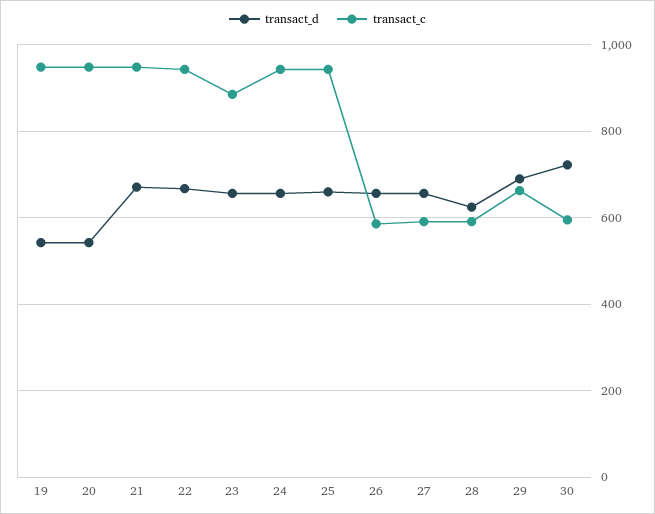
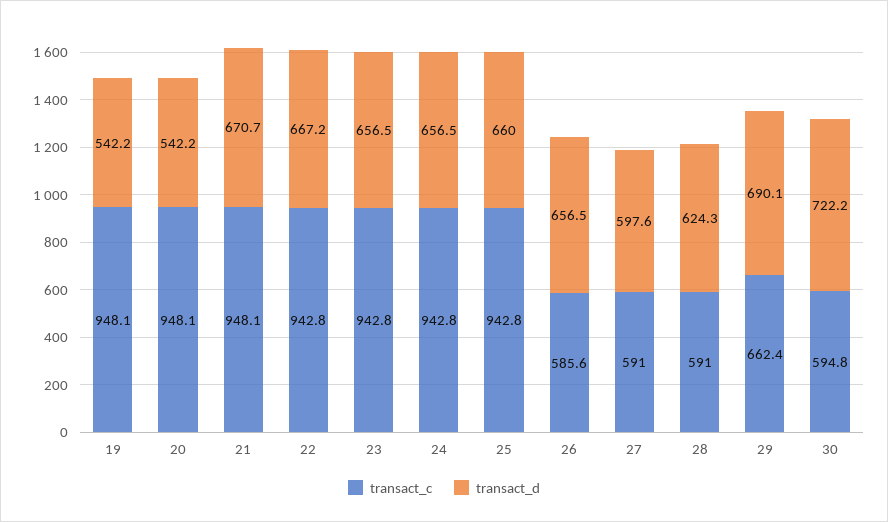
transact_c, 23: 880 -> 942.8
transact_d, 27: 660 -> 597.6

